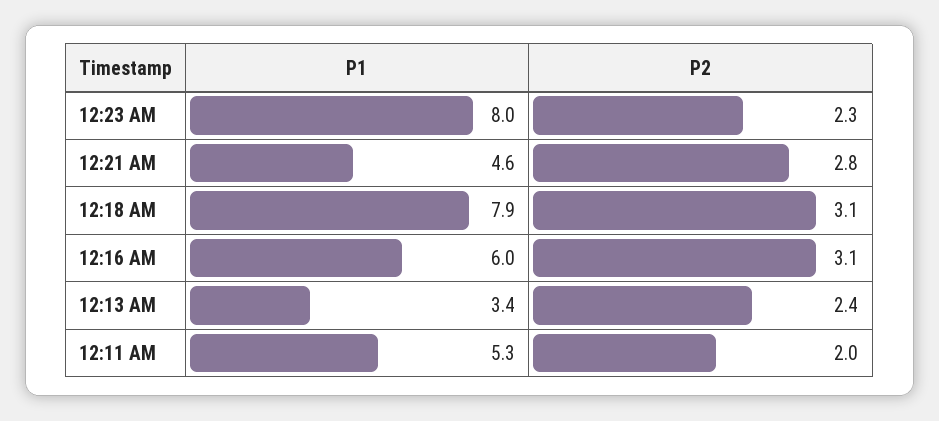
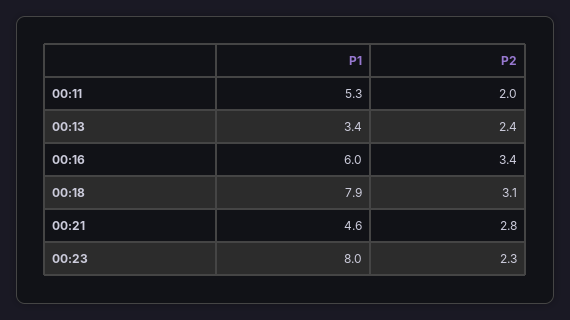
P2, 12:16 AM: 3.1 -> 3.4

